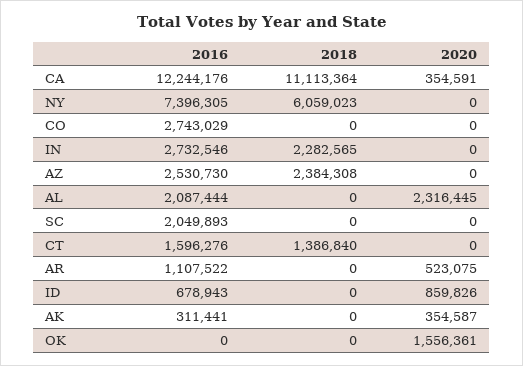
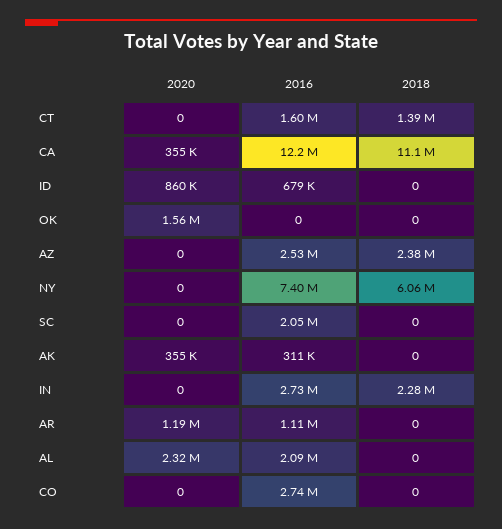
2020, AR: 523075 -> 1190000

